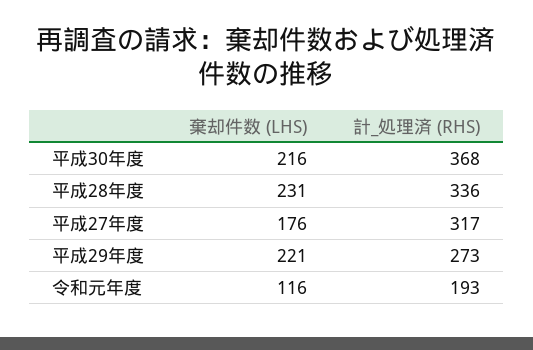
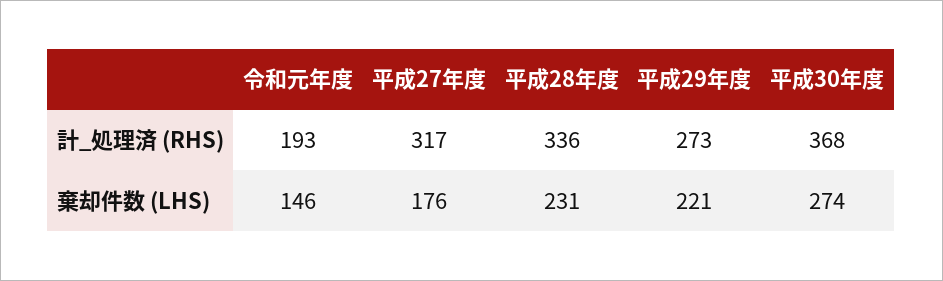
棄却件数 (LHS), 平成30年度: 216 -> 274
棄却件数 (LHS), 令和元年度: 116 -> 146

